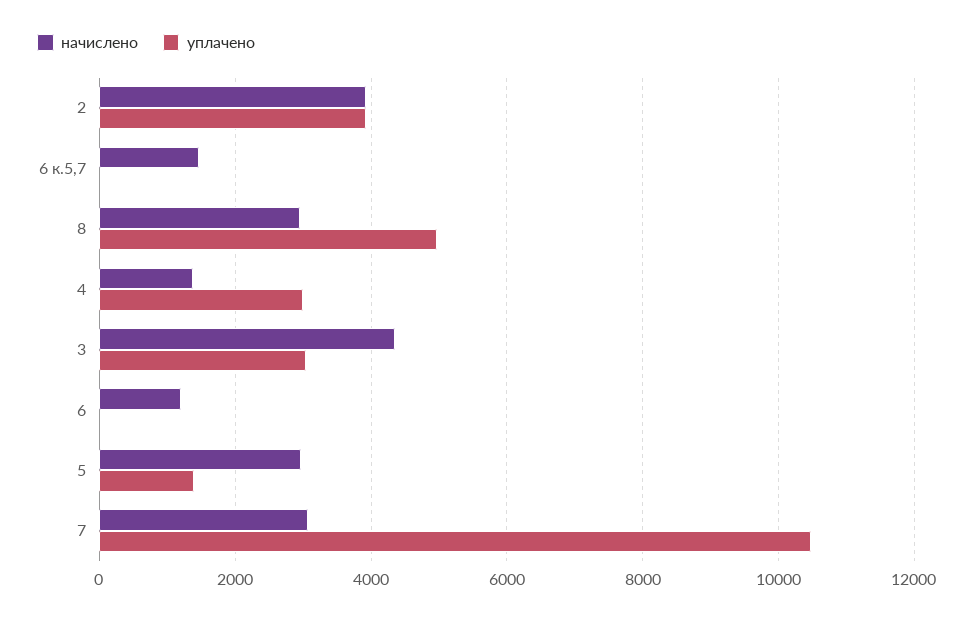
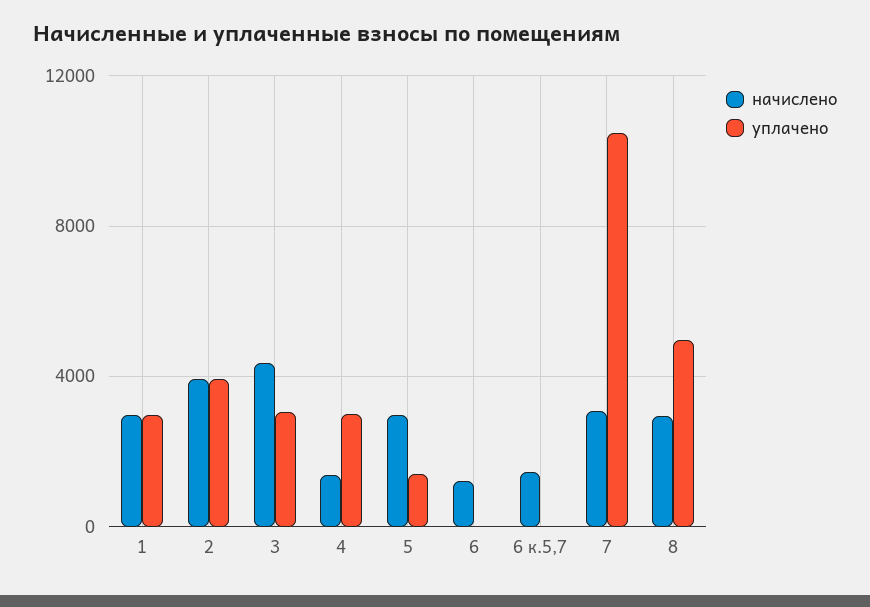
начислено, 1: none -> 3000
уплачено, 1: none -> 3000

